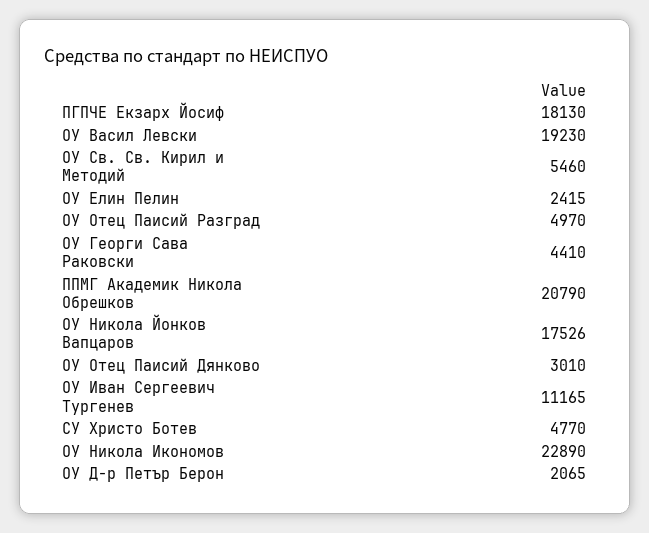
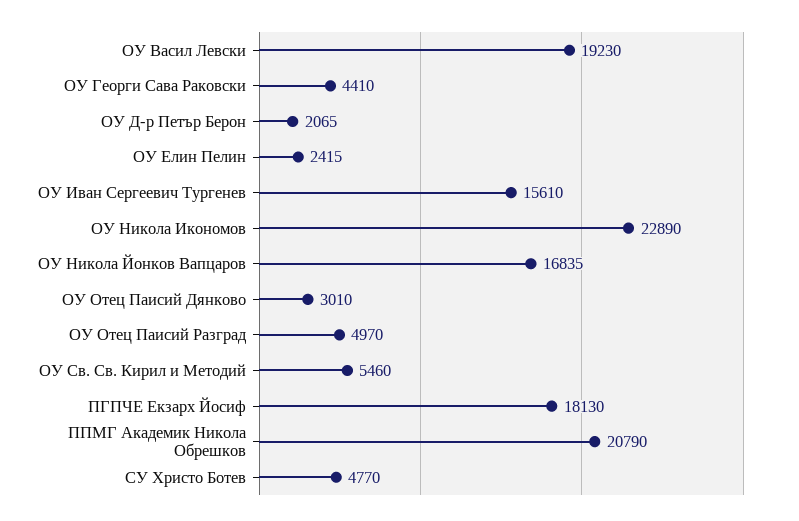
ОУ Никола Йонков Вапцаров: 17526 -> 16835
ОУ Иван Сергеевич Тургенев: 11165 -> 15610

